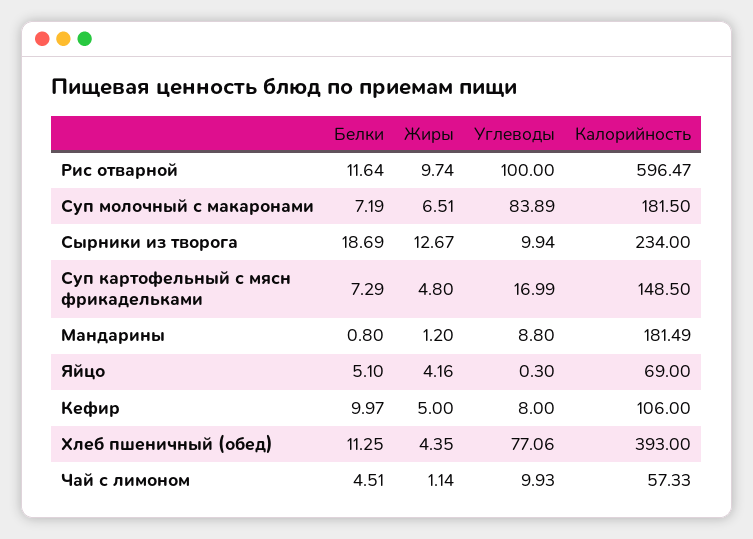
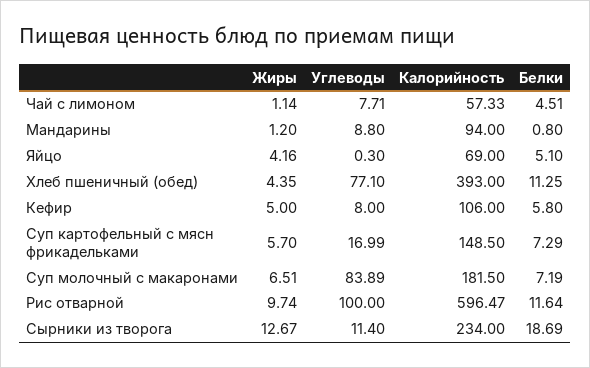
Углеводы, Сырники из творога: 9.94 -> 11.4
Жиры, Суп картофельный с мясн фрикадельками: 4.8 -> 5.7
Калорийность, Мандарины: 181.49 -> 94
Белки, Кефир: 9.97 -> 5.8
Углеводы, Хлеб пшеничный (обед): 77.06 -> 77.1
Углеводы, Чай с лимоном: 9.93 -> 7.71

